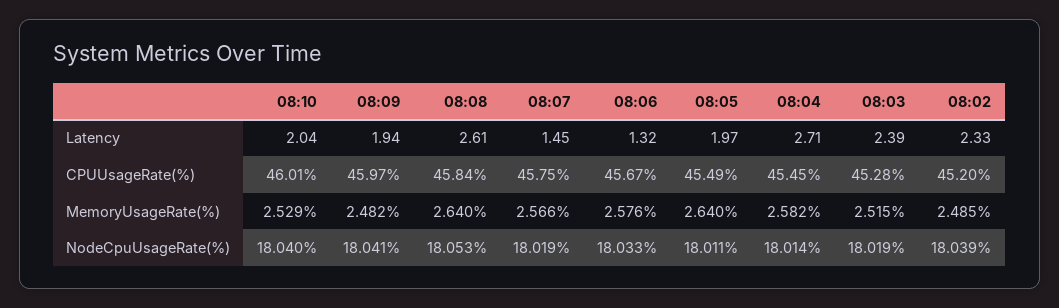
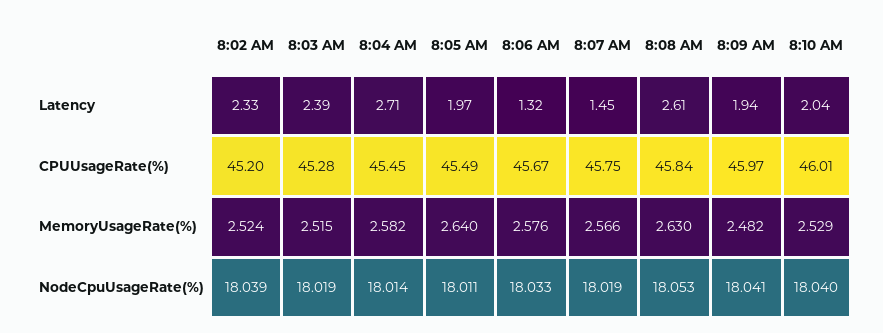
08:08, MemoryUsageRate(%): 2.64 -> 2.63
08:02, MemoryUsageRate(%): 2.485 -> 2.524

